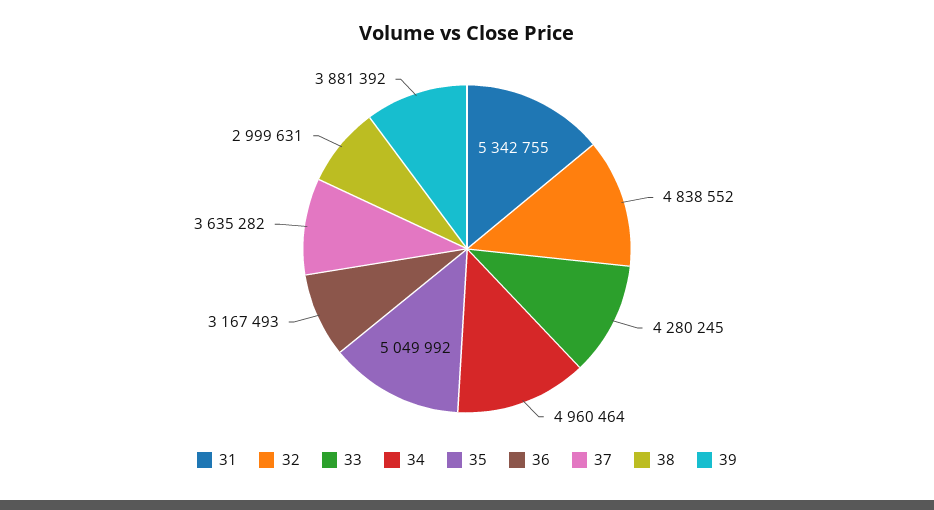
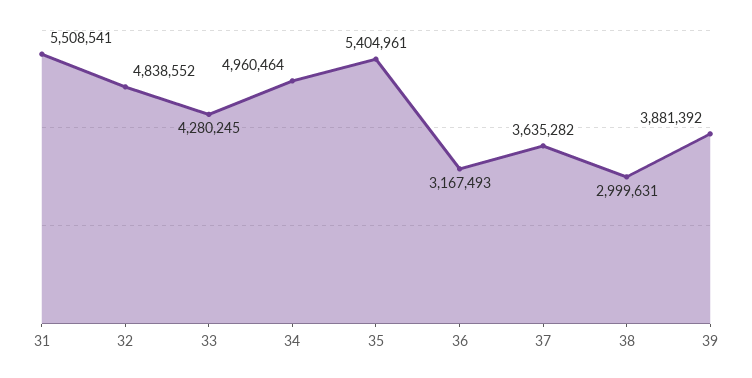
31: 5342755 -> 5508541
35: 5049992 -> 5404961

